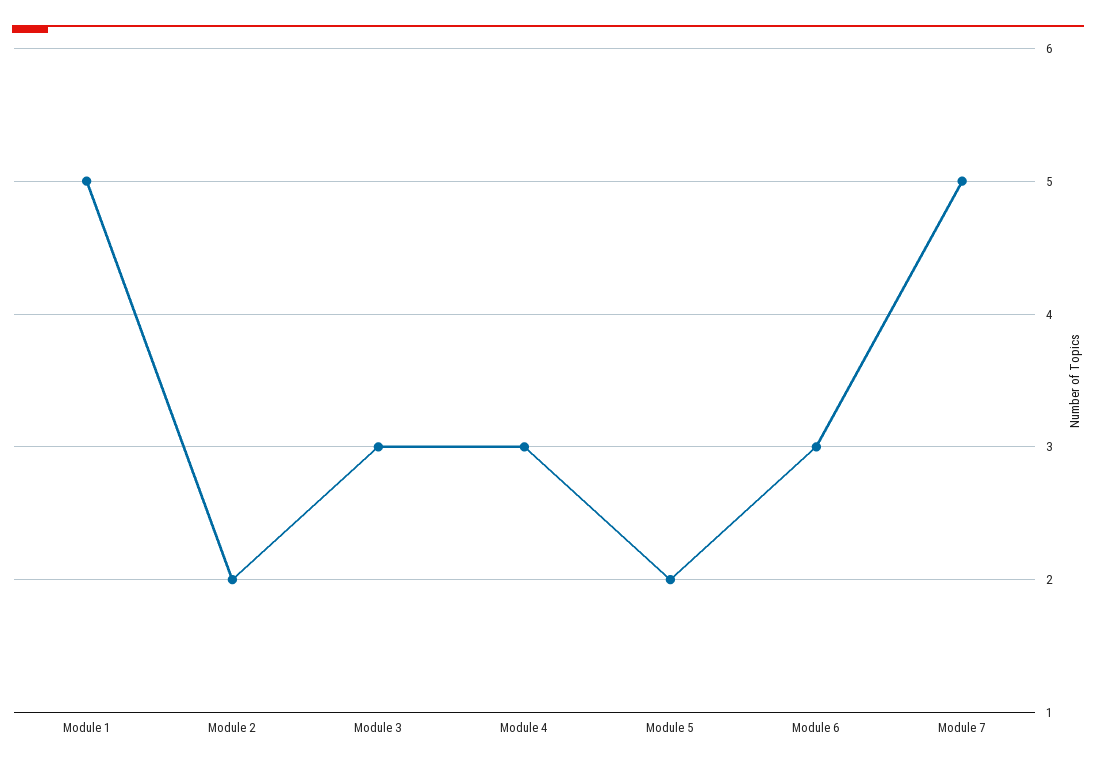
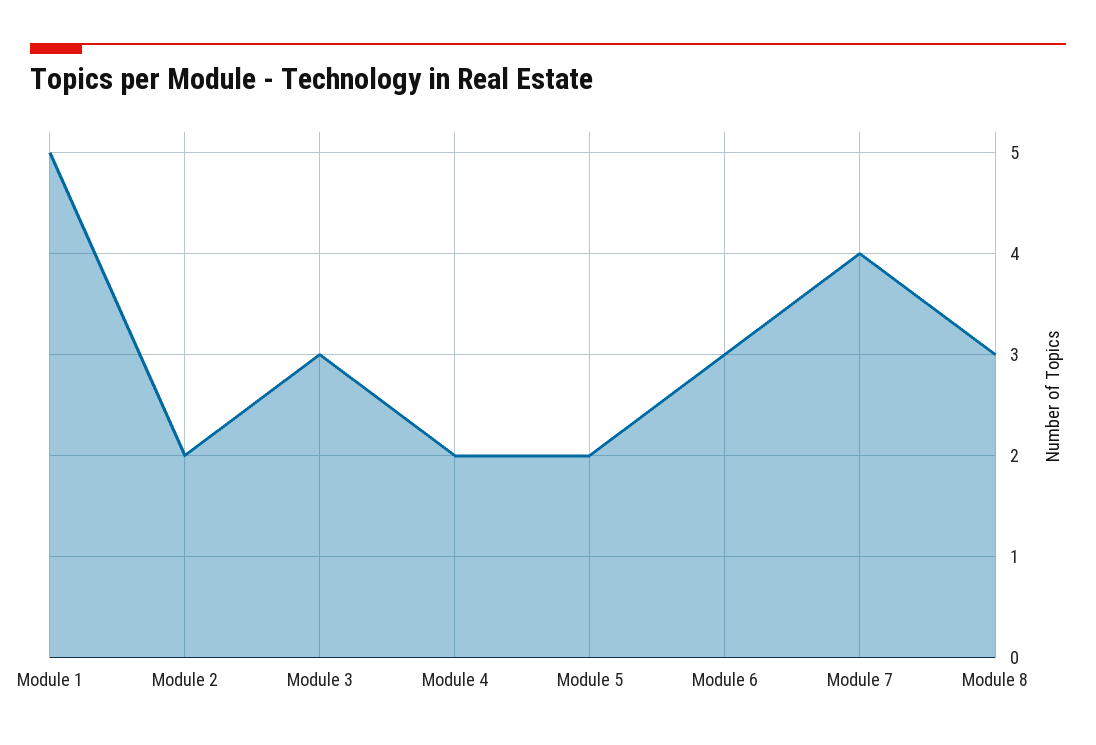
Module 4: 3 -> 2
Module 7: 5 -> 4
Module 8: none -> 3

